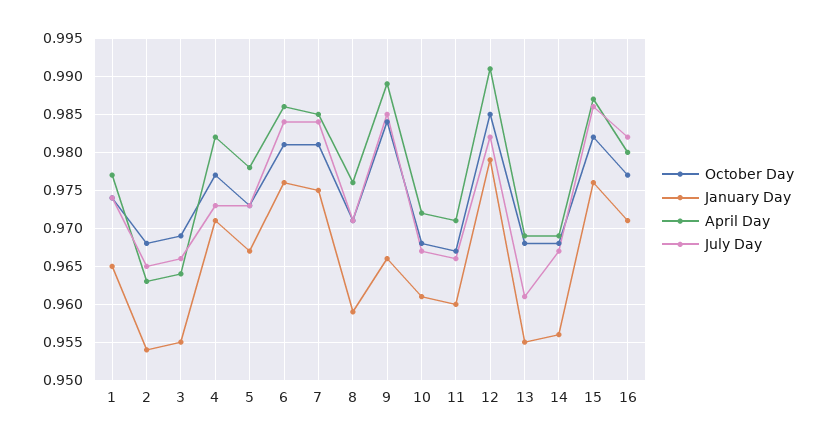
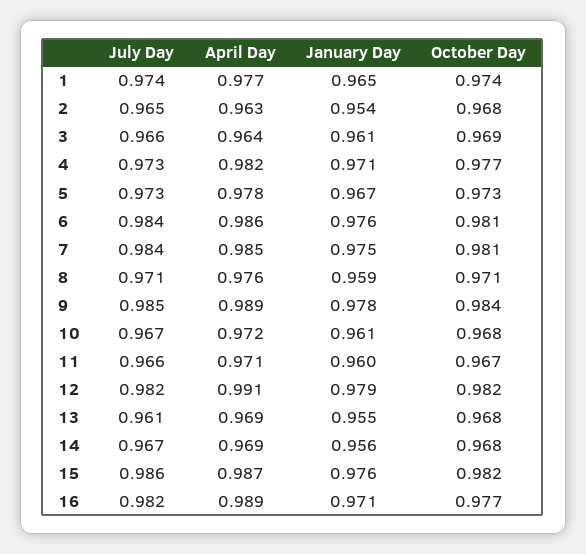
January Day, 3: 0.955 -> 0.961
January Day, 9: 0.966 -> 0.978
October Day, 12: 0.985 -> 0.982
April Day, 16: 0.98 -> 0.989

